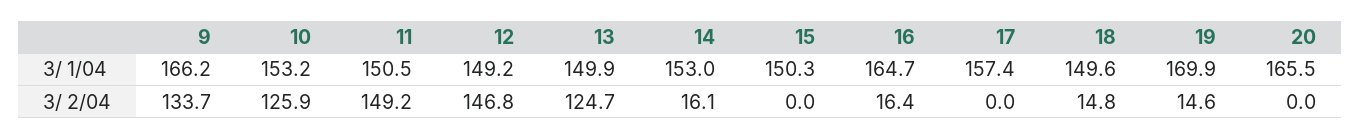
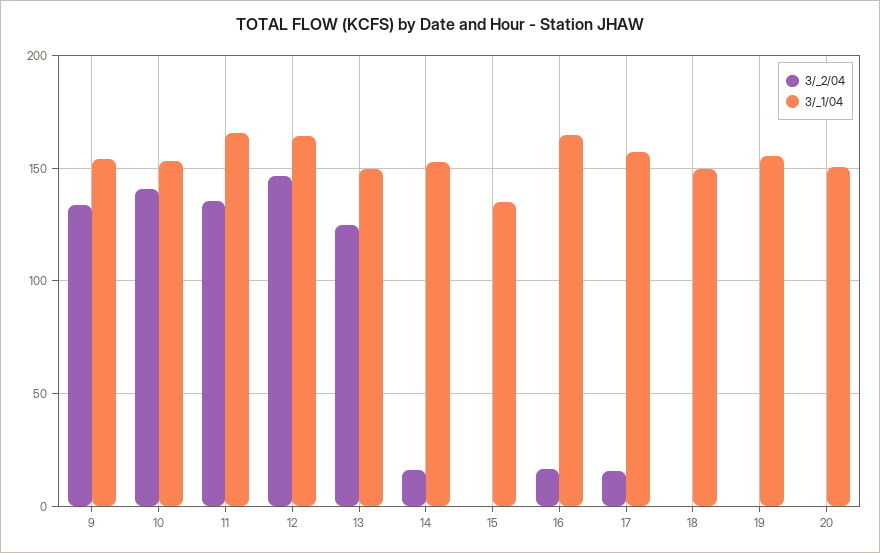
3/ 1/04, 9: 166.2 -> 155
3/ 1/04, 11: 150.5 -> 165
3/ 1/04, 12: 149.2 -> 165
3/ 1/04, 15: 150.3 -> 135
3/ 1/04, 19: 169.9 -> 155
3/ 1/04, 20: 165.5 -> 150
3/ 2/04, 10: 125.9 -> 140
3/ 2/04, 11: 149.2 -> 135
3/ 2/04, 17: 0 -> 15
3/ 2/04, 18: 14.8 -> 0
3/ 2/04, 19: 14.6 -> 0

